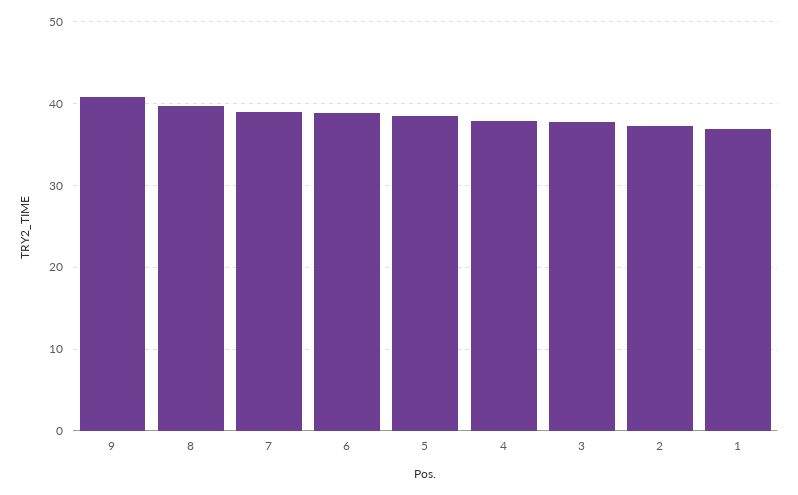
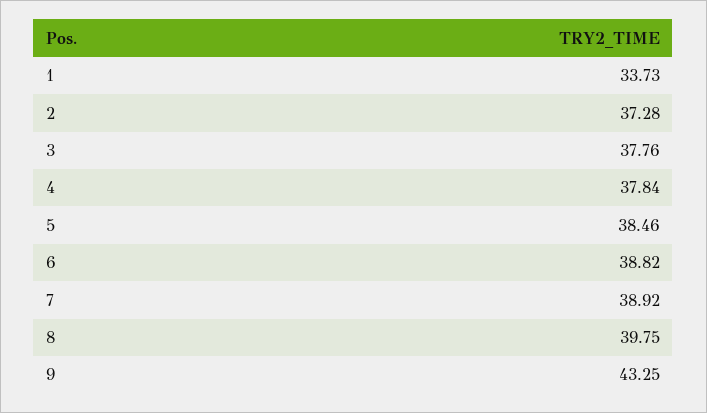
9: 41 -> 43.25
1: 37 -> 33.73

